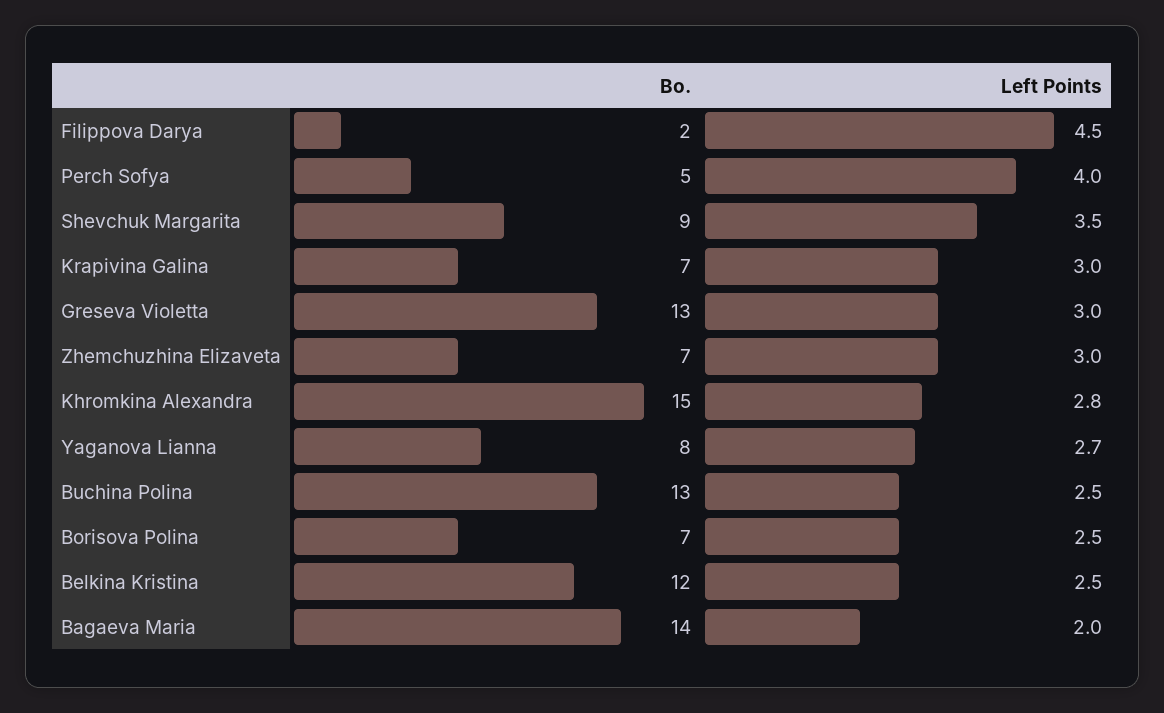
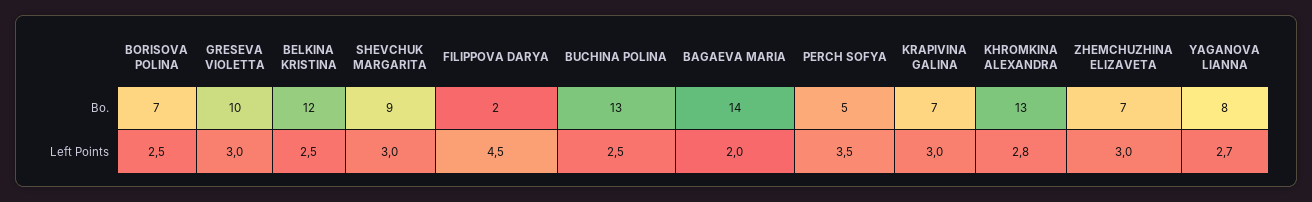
Left Points, Perch Sofya: 4 -> 3.5
Left Points, Shevchuk Margarita: 3.5 -> 3
Bo., Greseva Violetta: 13 -> 10
Bo., Khromkina Alexandra: 15 -> 13

